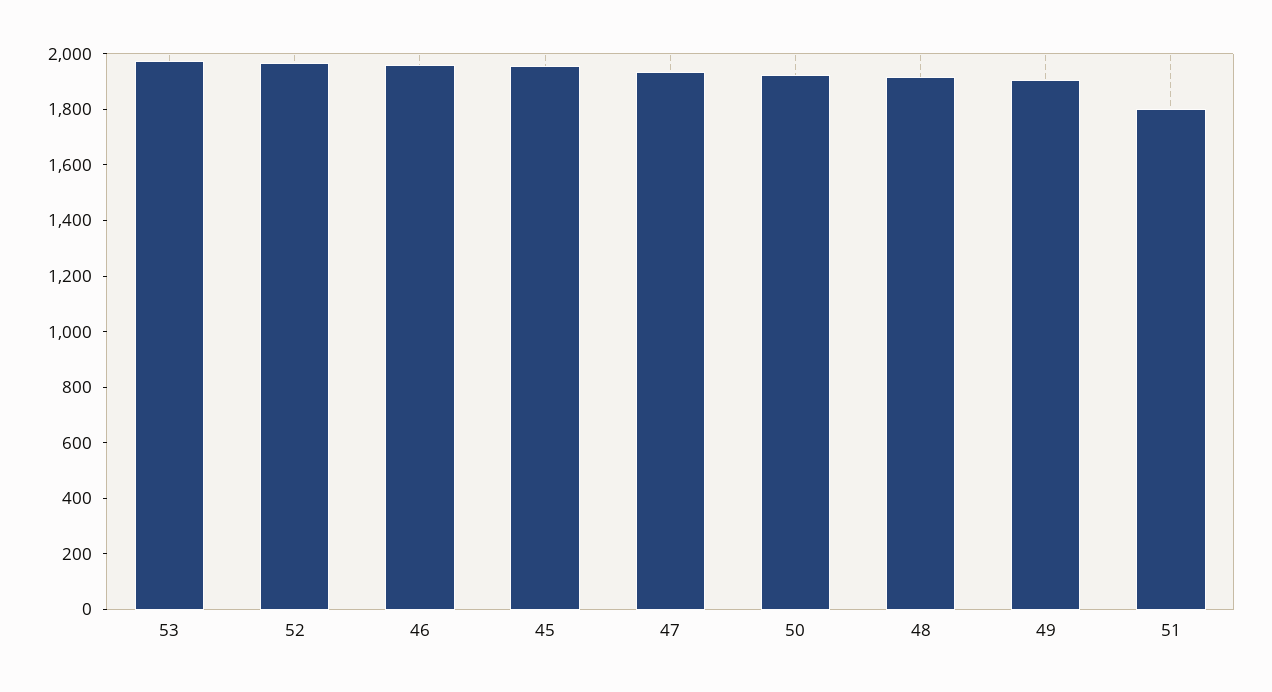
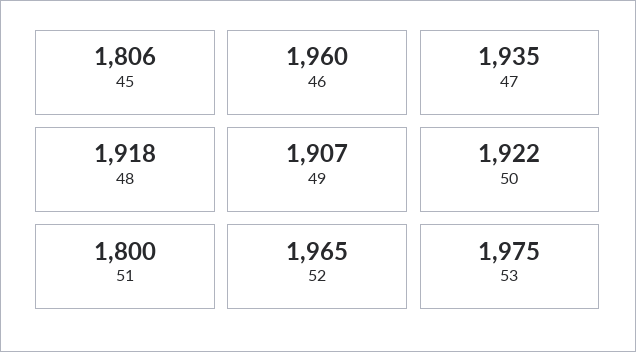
45: 1950 -> 1806

